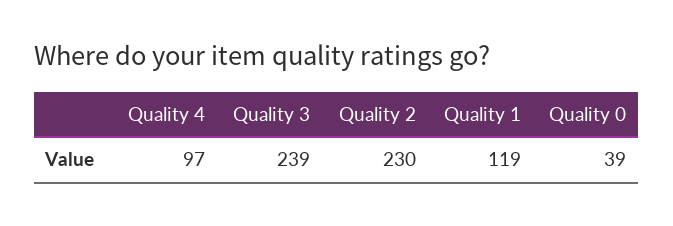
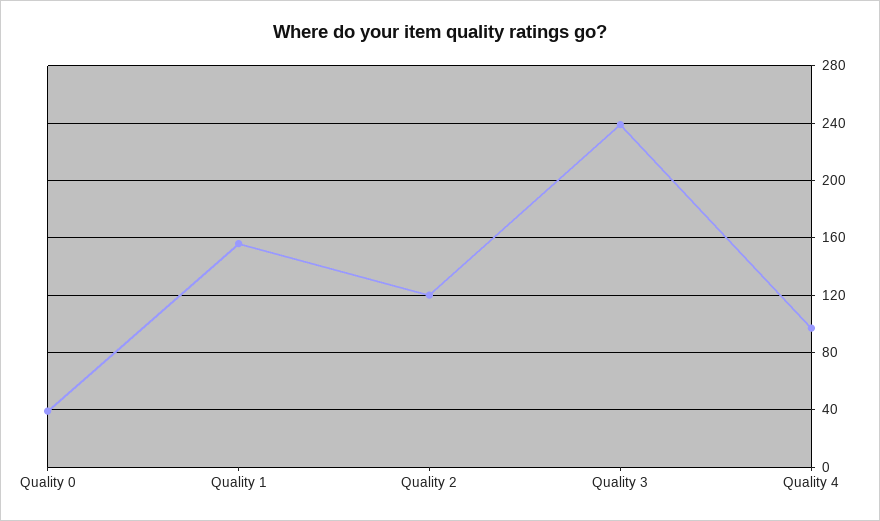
Quality 2: 230 -> 120
Quality 1: 119 -> 155

